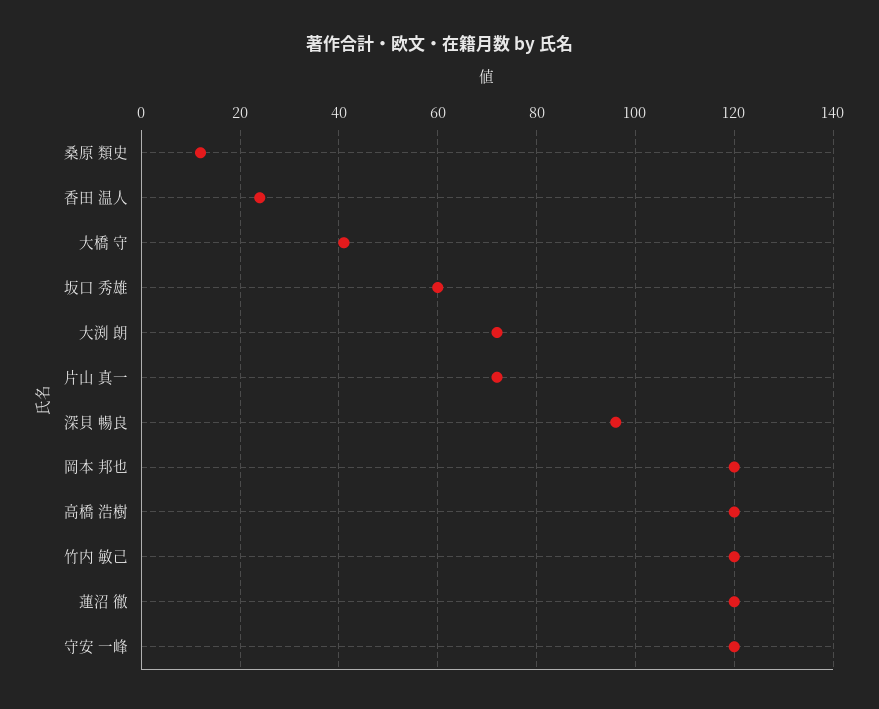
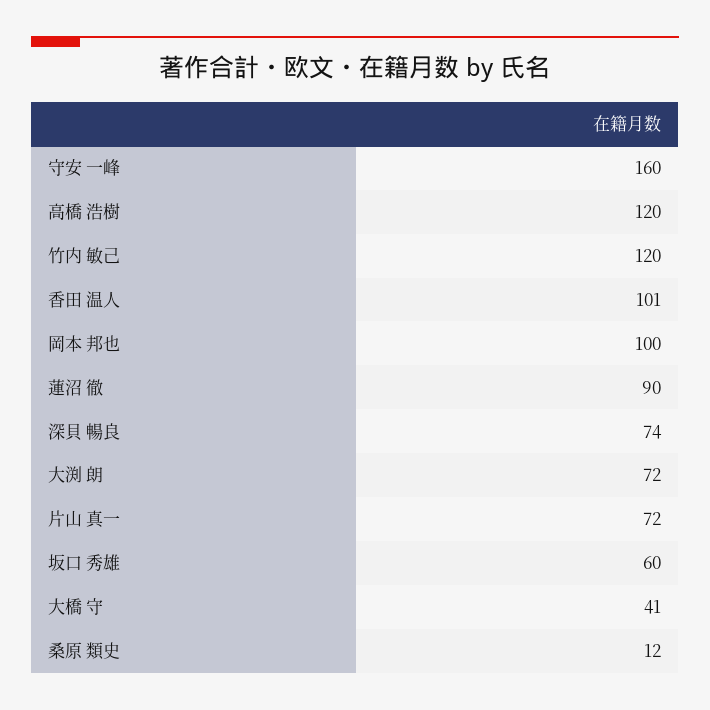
香田 温人: 25 -> 101
深貝 暢良: 95 -> 74
岡本 邦也: 120 -> 100
蓮沼 徹: 120 -> 90
守安 一峰: 120 -> 160

